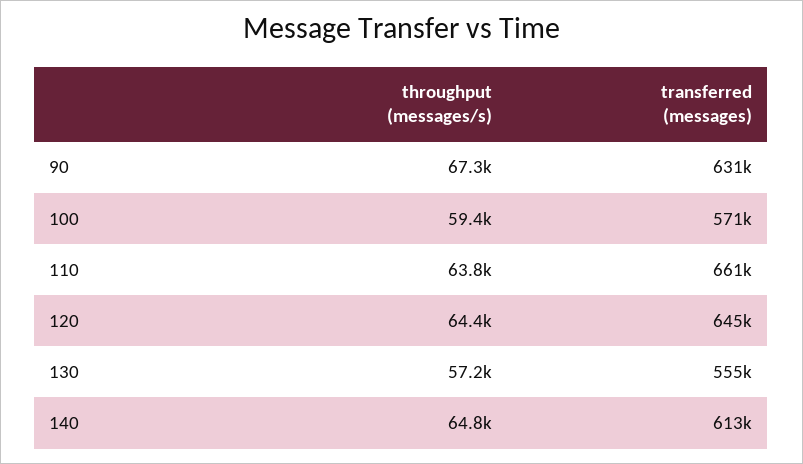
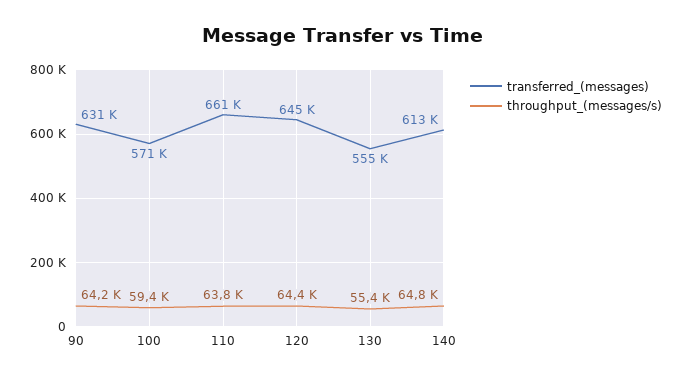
throughput (messages/s), 90: 67300 -> 64200
throughput (messages/s), 130: 57200 -> 55400

